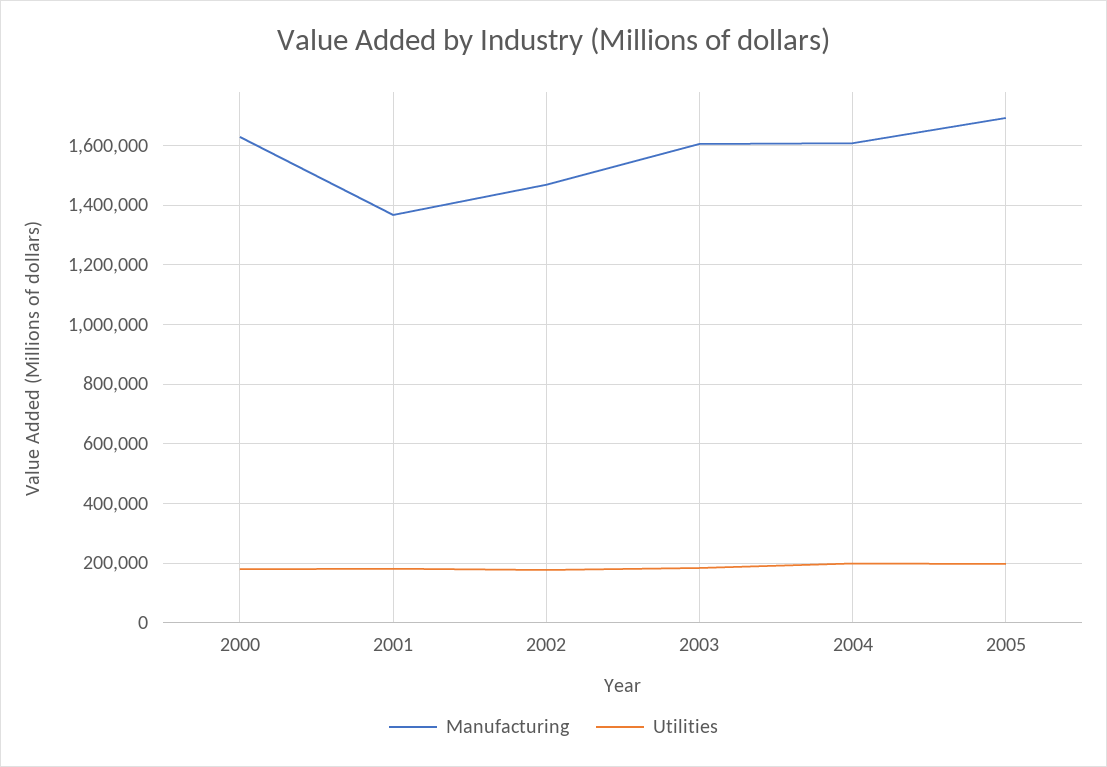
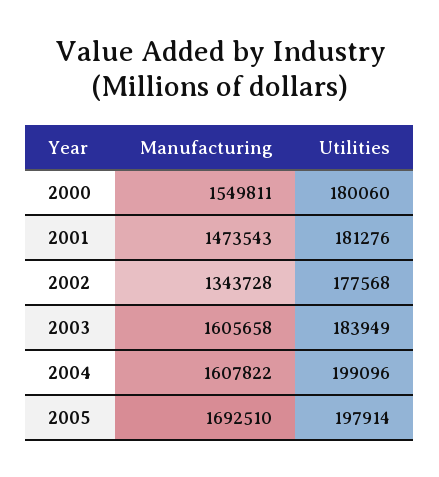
Manufacturing, 2000: 1625000 -> 1549811
Manufacturing, 2001: 1375000 -> 1473543
Manufacturing, 2002: 1475000 -> 1343728

